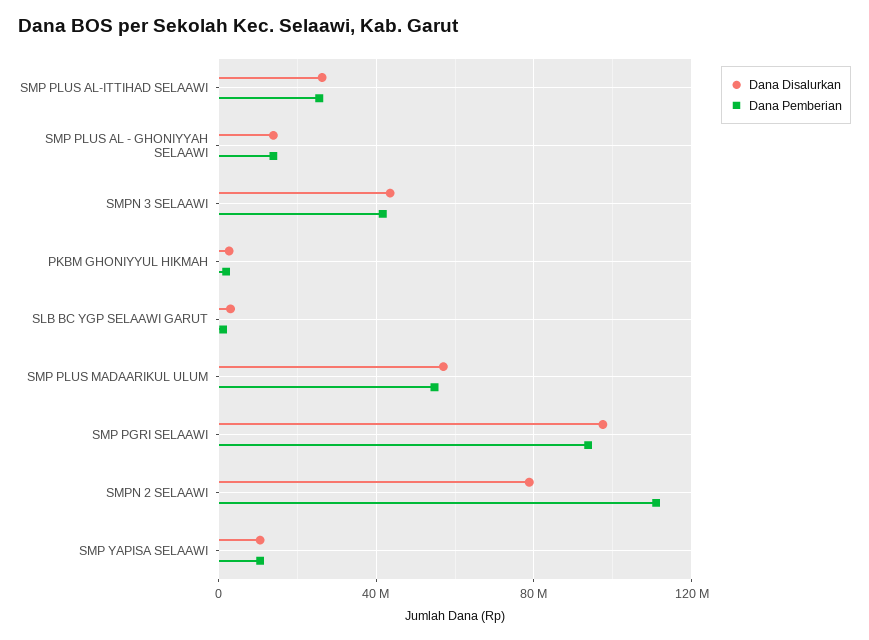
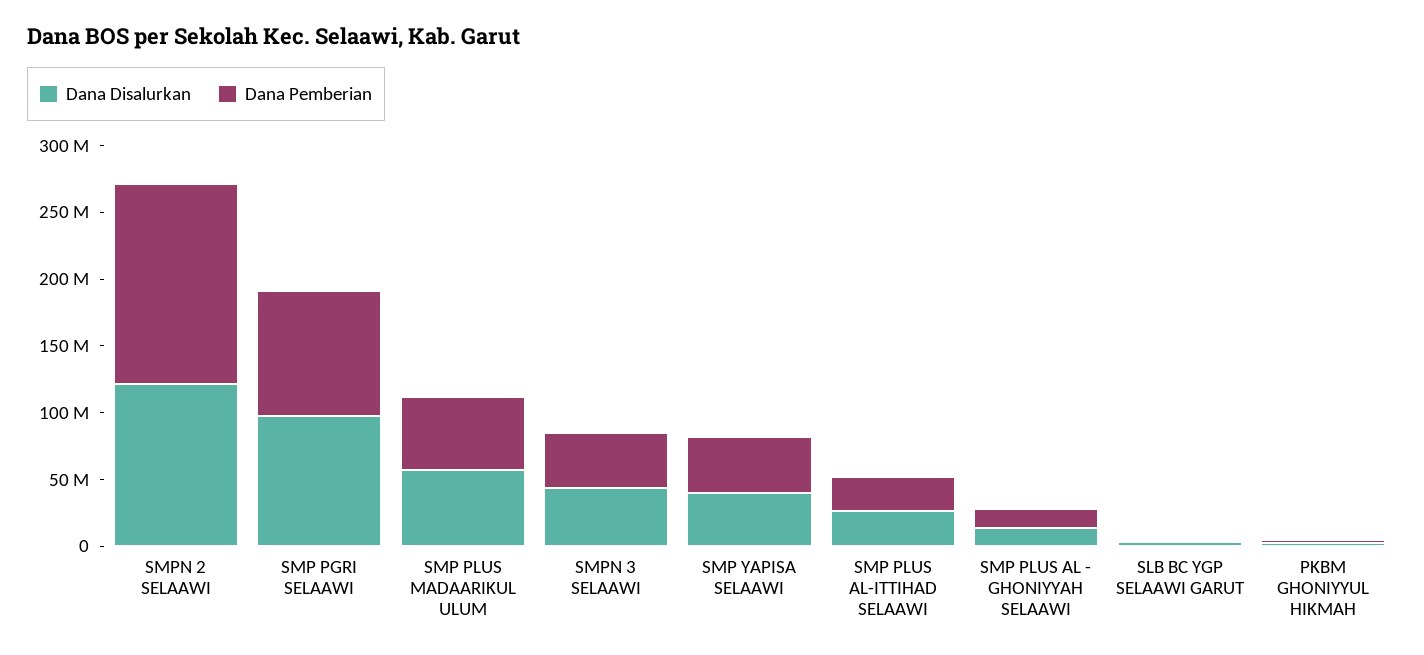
Dana Disalurkan, SMPN 2 SELAAWI: 80000000 -> 120000000
Dana Pemberian, SMPN 2 SELAAWI: 110000000 -> 150000000
Dana Disalurkan, SMP YAPISA SELAAWI: 10000000 -> 40000000
Dana Pemberian, SMP YAPISA SELAAWI: 10000000 -> 40000000

